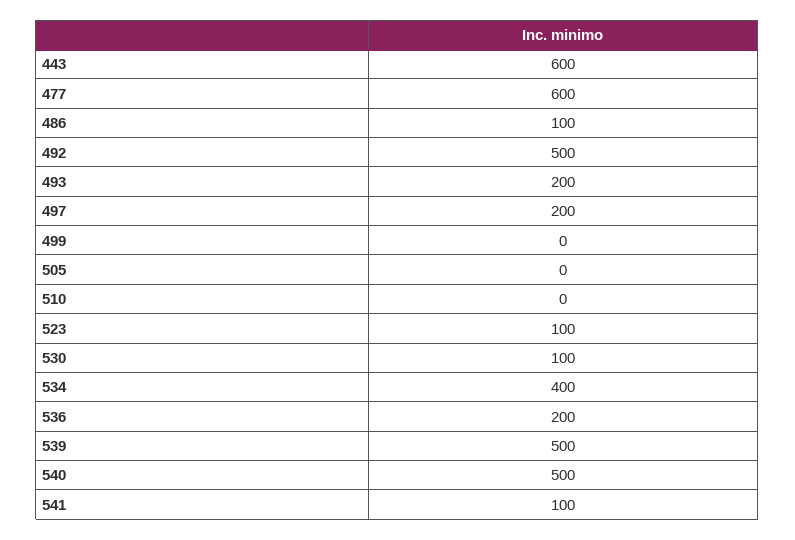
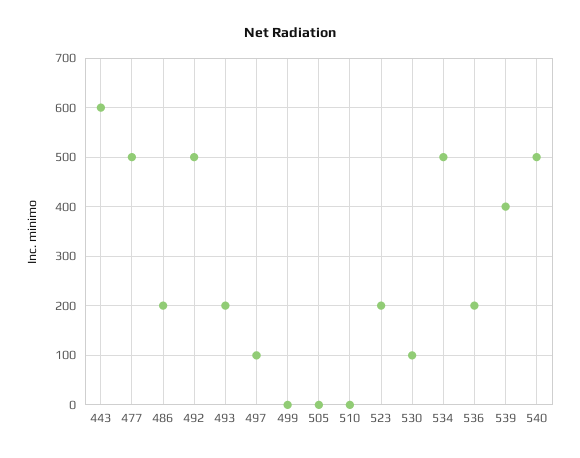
477: 600 -> 500
486: 100 -> 200
497: 200 -> 100
523: 100 -> 200
534: 400 -> 500
539: 500 -> 400
541: 100 -> none

